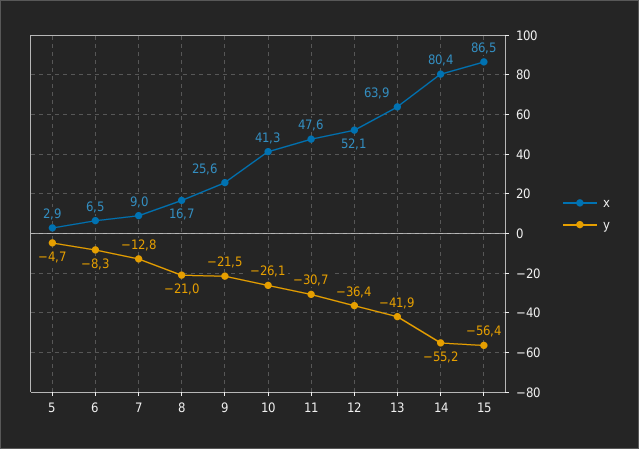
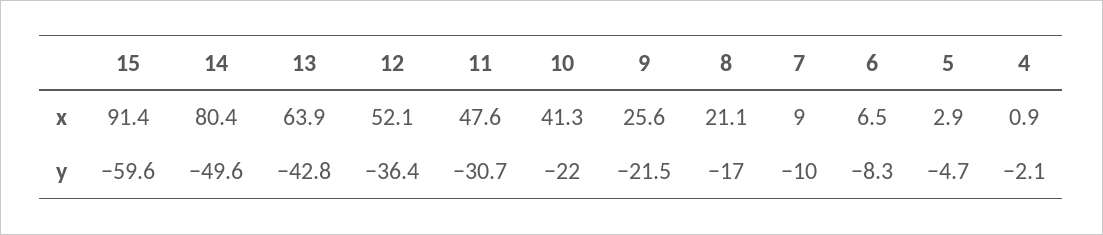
y, 7: -12.8 -> -10
x, 8: 16.7 -> 21.1
y, 8: -21 -> -17
y, 10: -26.1 -> -22
y, 13: -41.9 -> -42.8
y, 14: -55.2 -> -49.6
x, 15: 86.5 -> 91.4
y, 15: -56.4 -> -59.6
x, 4: none -> 0.9
y, 4: none -> -2.1

